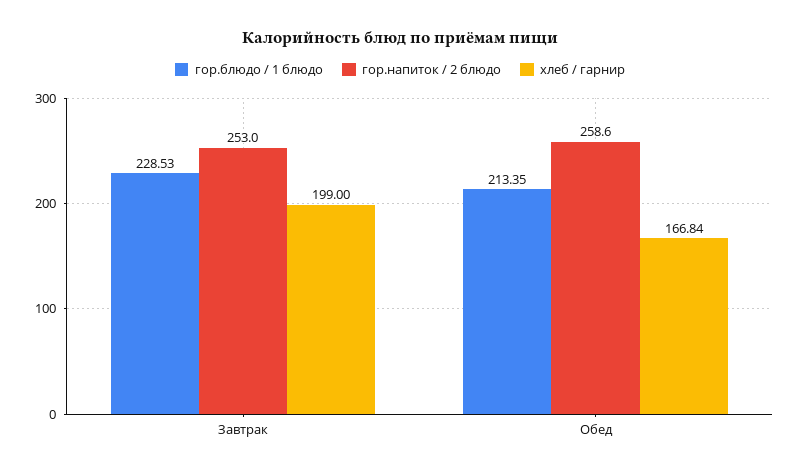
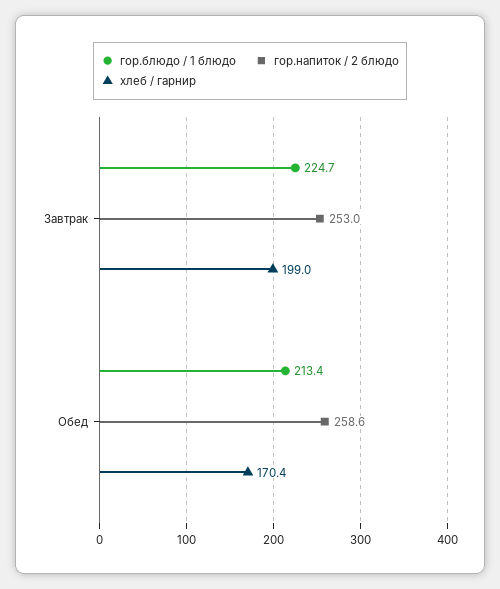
гор.блюдо / 1 блюдо, Завтрак: 228.53 -> 224.7
хлеб / гарнир, Обед: 166.84 -> 170.4

